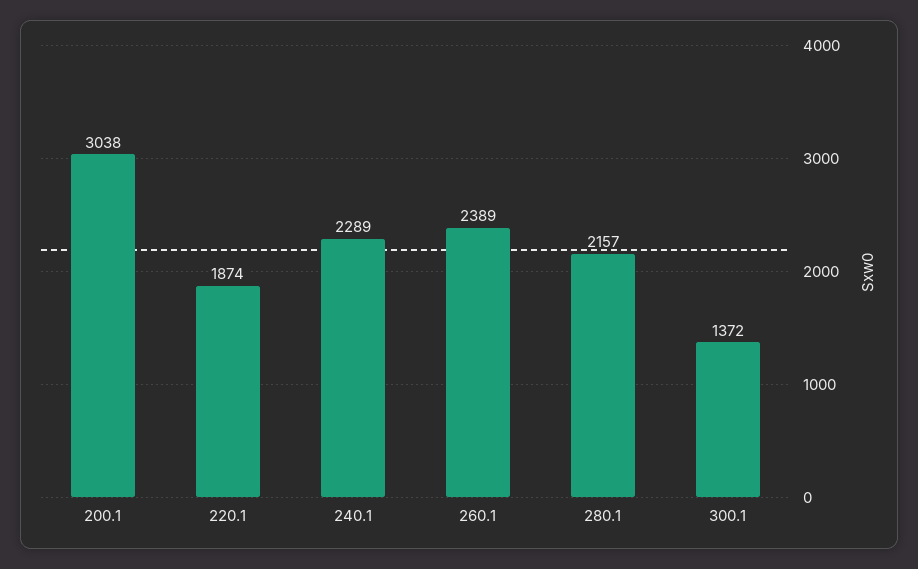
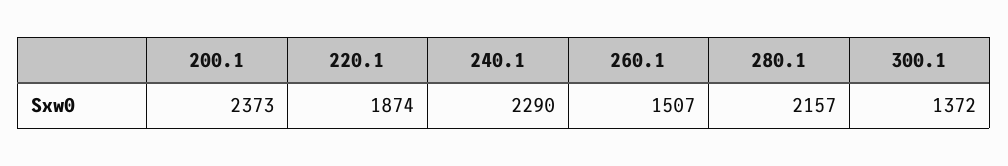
200.1: 3038 -> 2373
240.1: 2289 -> 2290
260.1: 2389 -> 1507

